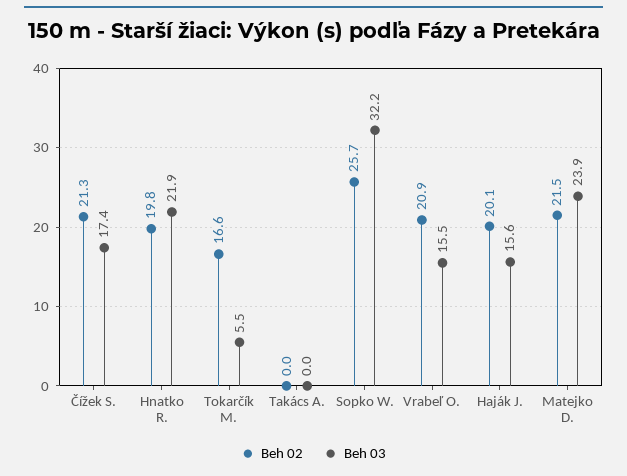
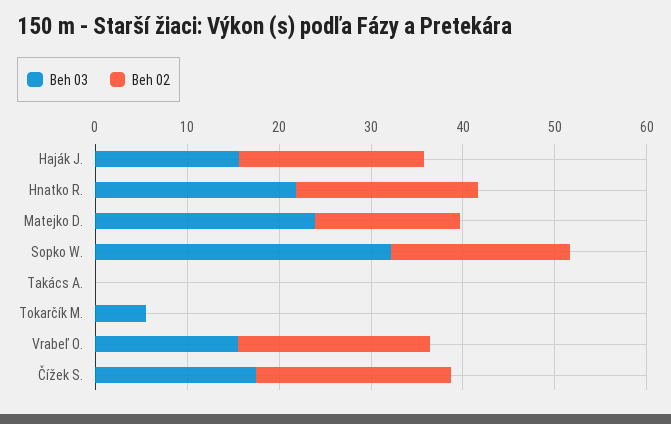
Beh 02, Tokarčík M.: 16.6 -> 0
Beh 02, Sopko W.: 25.7 -> 20
Beh 02, Matejko D.: 21.5 -> 16

